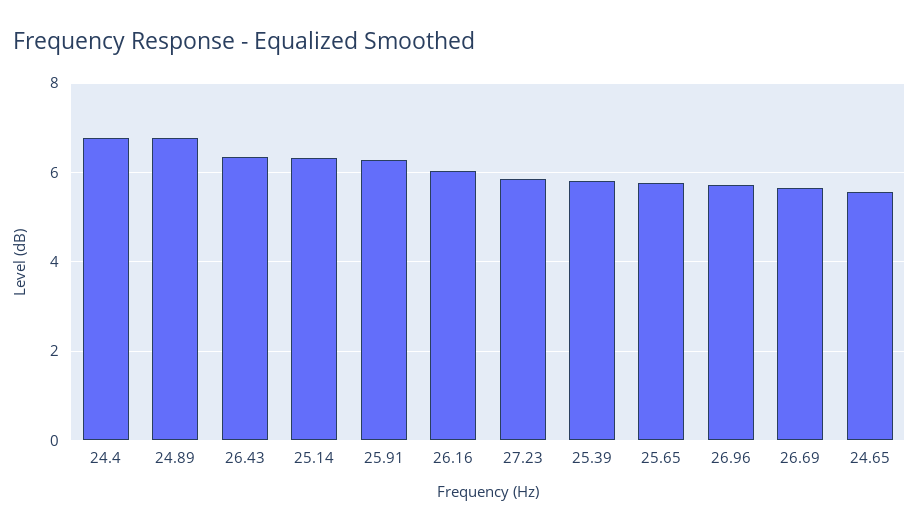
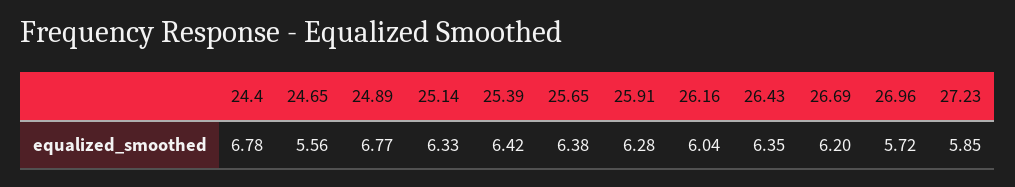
25.39: 5.8 -> 6.42
25.65: 5.8 -> 6.38
26.69: 5.6 -> 6.2

